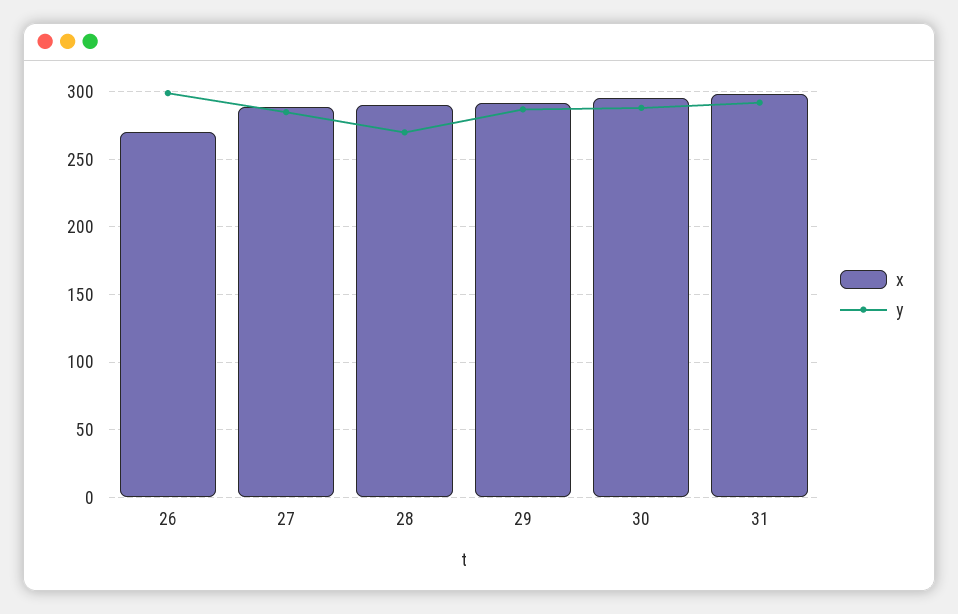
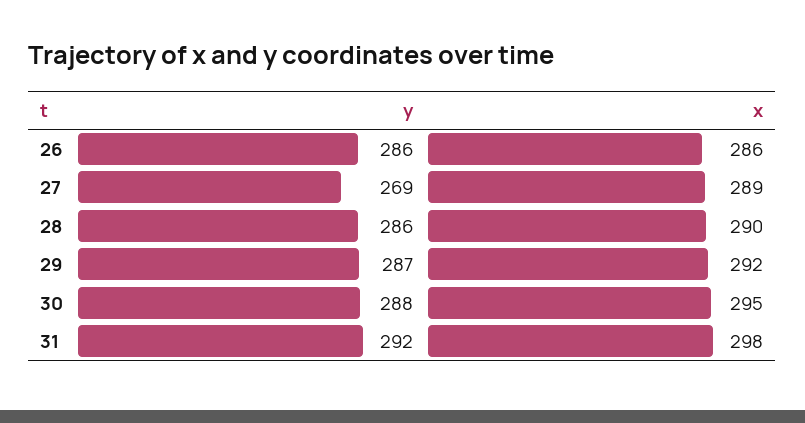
x, 26: 270 -> 286
y, 26: 300 -> 286
y, 27: 285 -> 269
y, 28: 270 -> 286

